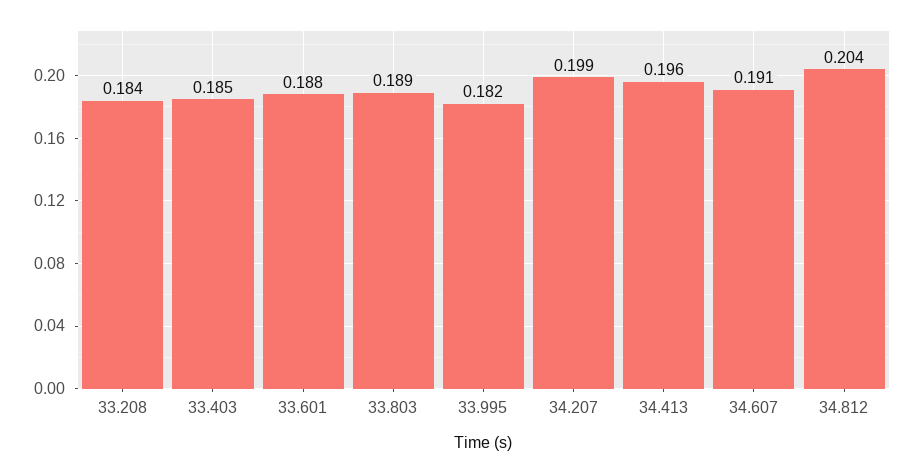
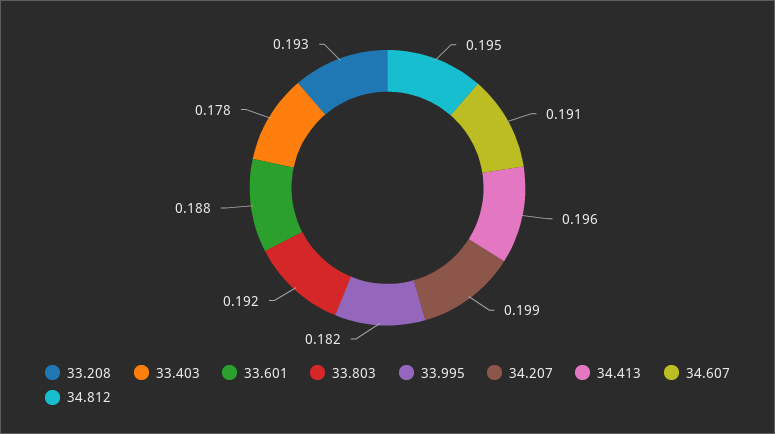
33.208: 0.184 -> 0.193
33.403: 0.185 -> 0.178
33.803: 0.189 -> 0.192
34.812: 0.204 -> 0.195

